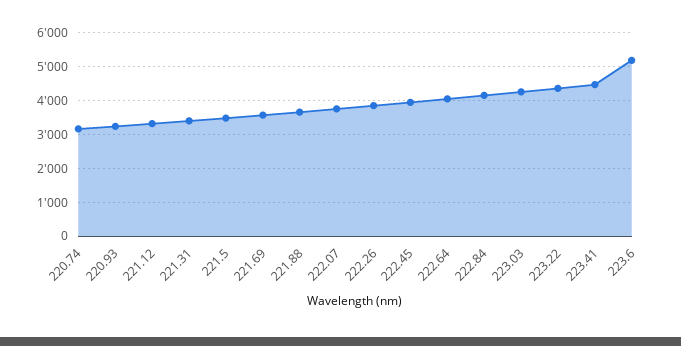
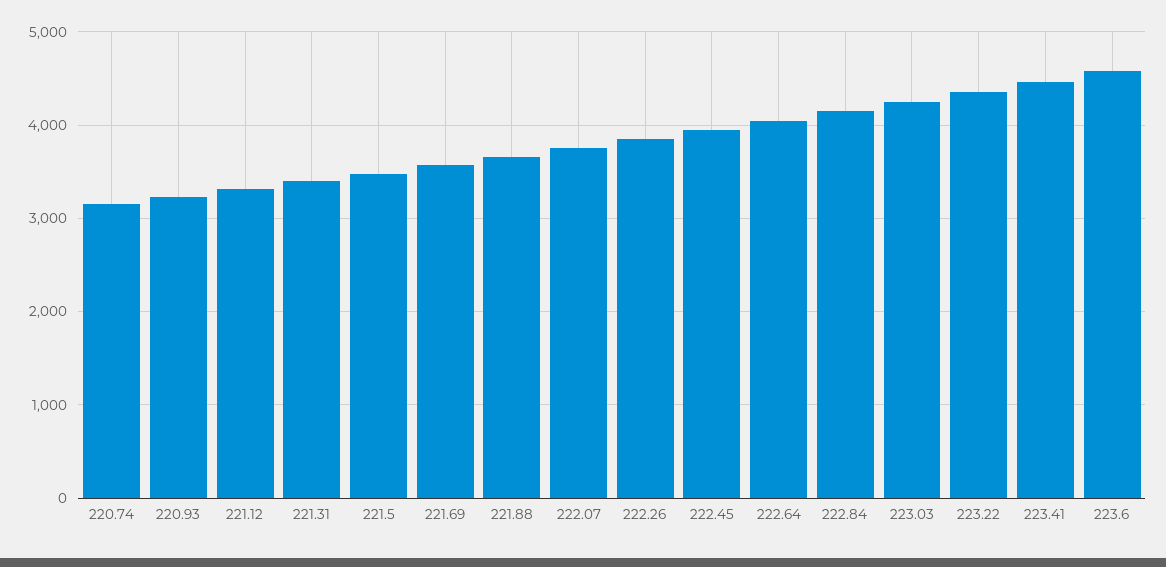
223.6: 5200 -> 4600

